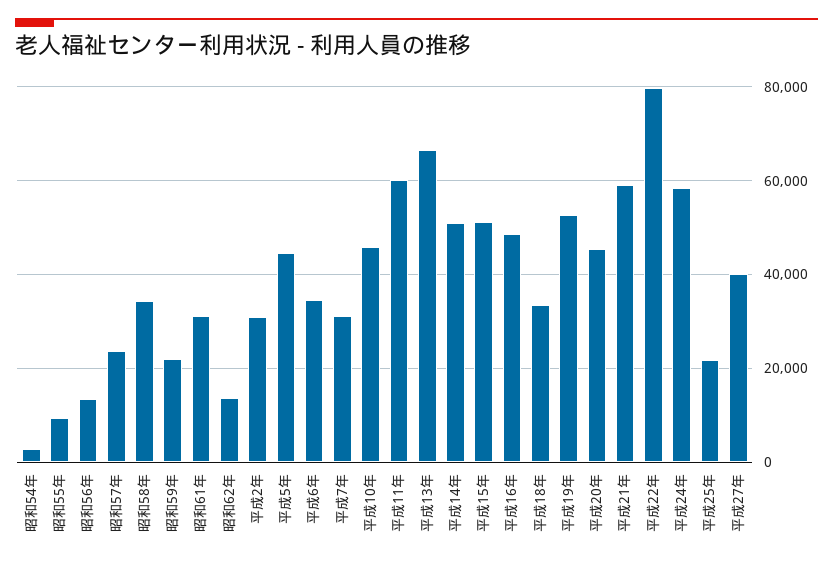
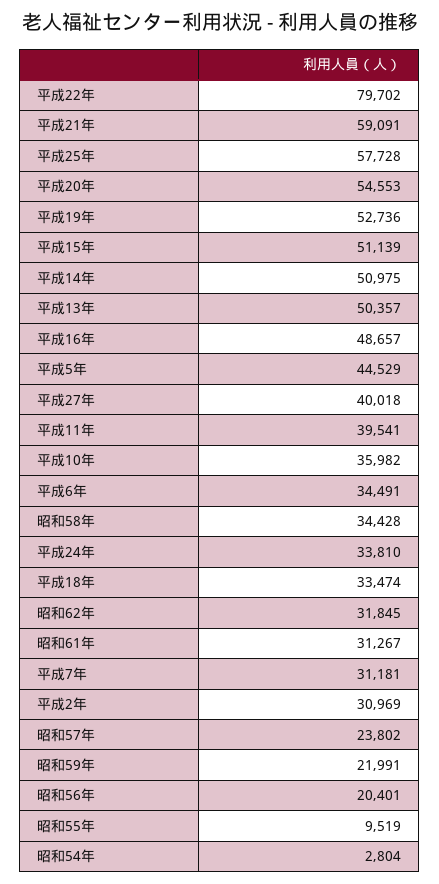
昭和56年: 14000 -> 20401
昭和62年: 14000 -> 31845
平成10年: 46000 -> 35982
平成11年: 60000 -> 39541
平成13年: 66000 -> 50357
平成20年: 46000 -> 54553
平成24年: 58000 -> 33810
平成25年: 22000 -> 57728

